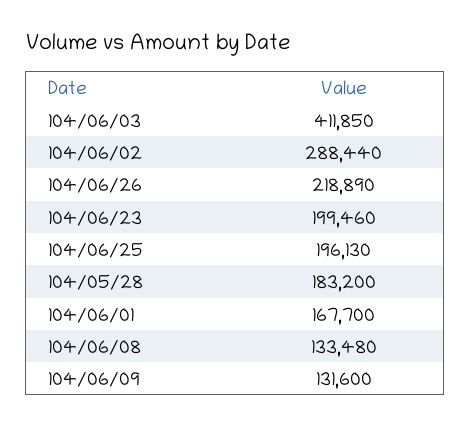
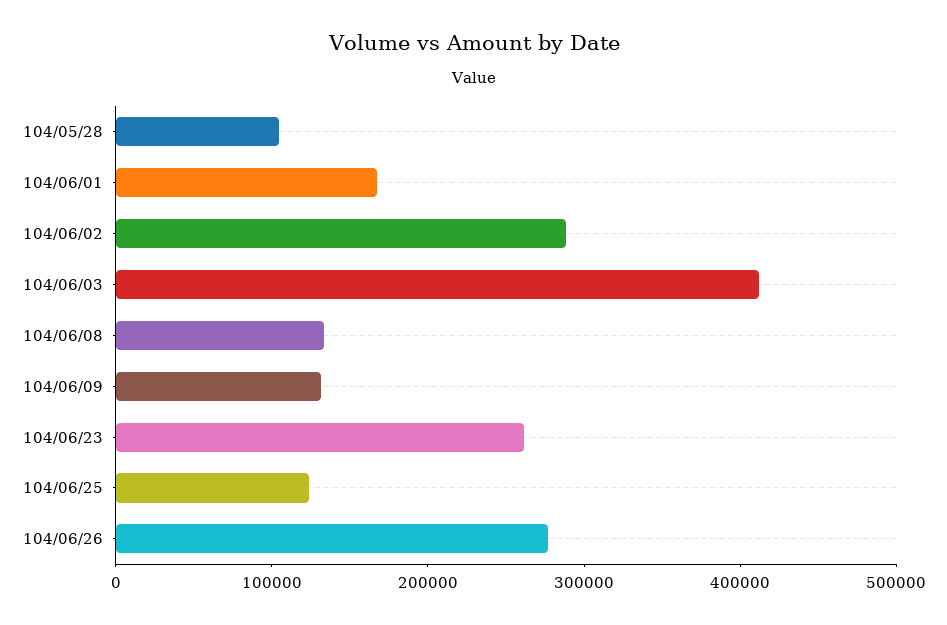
104/06/26: 218890 -> 280000
104/06/23: 199460 -> 260000
104/06/25: 196130 -> 120000
104/05/28: 183200 -> 100000

